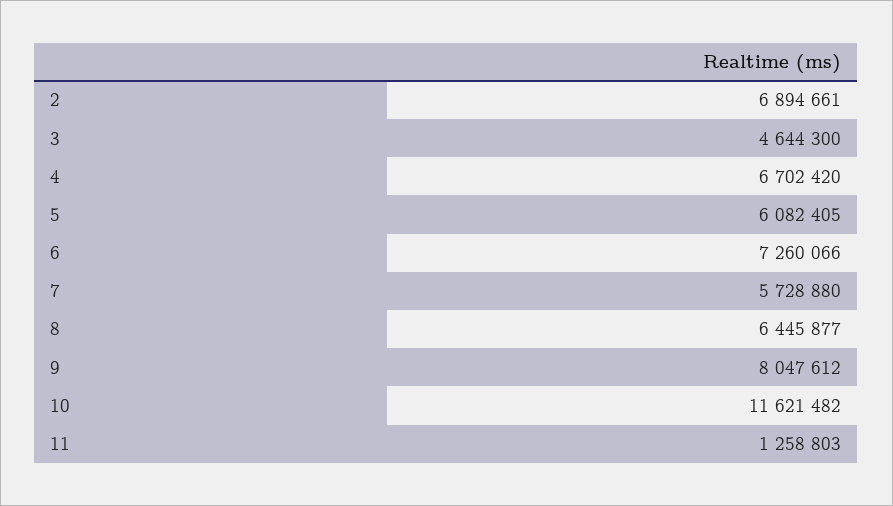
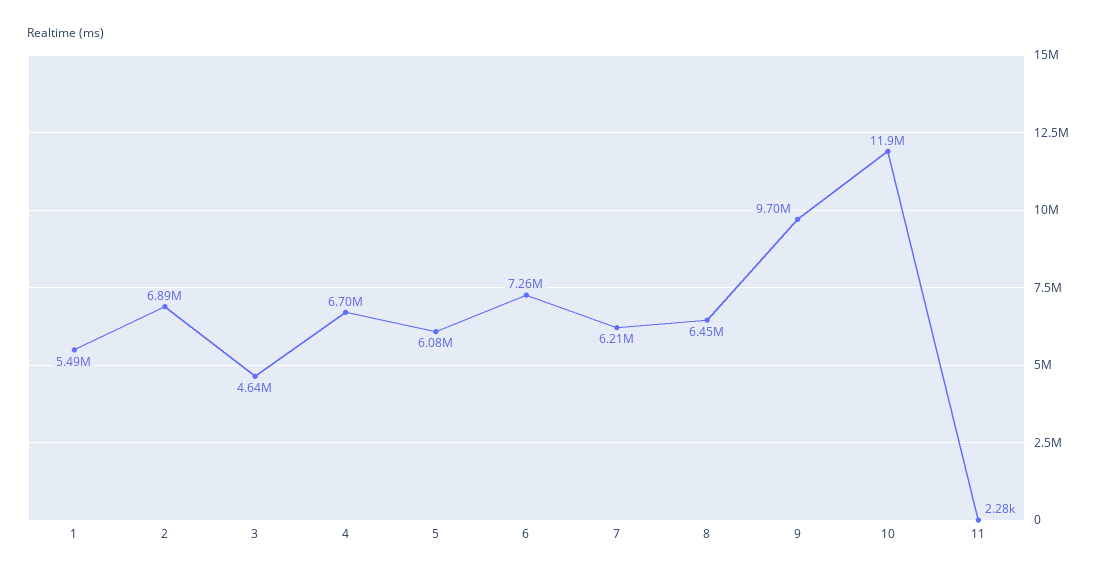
7: 5728880 -> 6210000
9: 8047612 -> 9700000
10: 11621482 -> 11900000
11: 1258803 -> 2280
1: none -> 5490000

